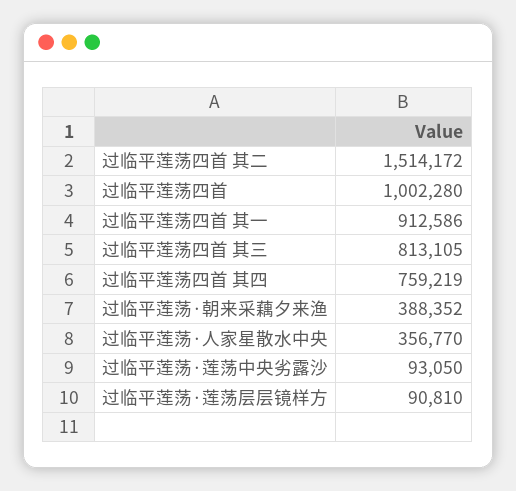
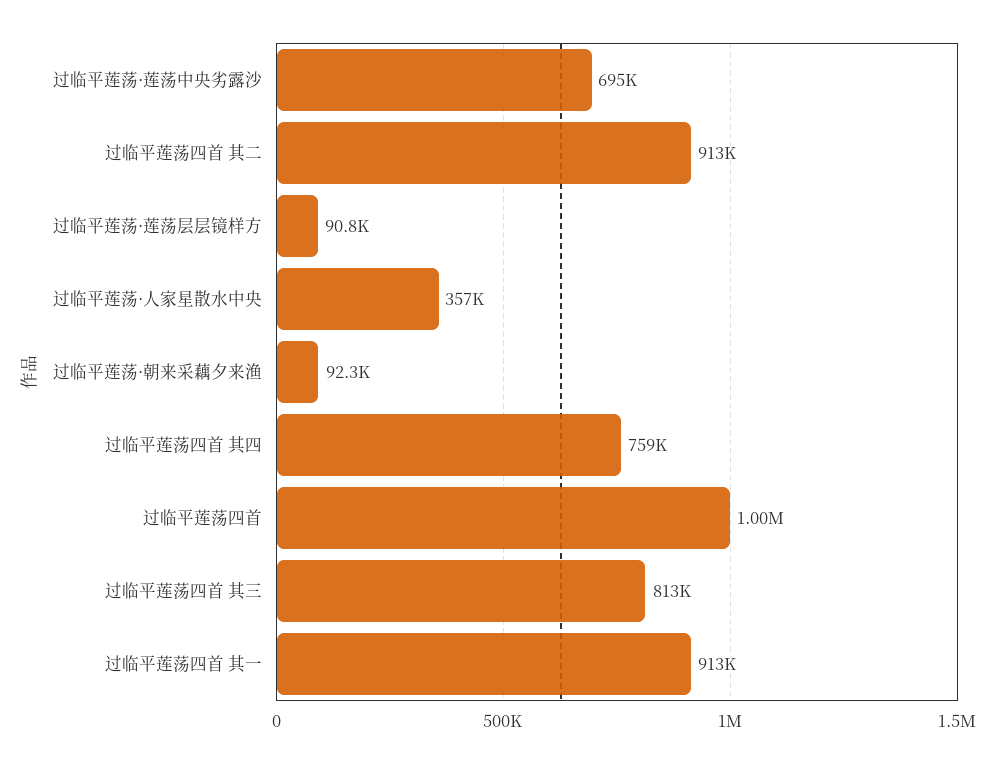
过临平莲荡四首 其二: 1514172 -> 913000
过临平莲荡·朝来采藕夕来渔: 388352 -> 92300
过临平莲荡·莲荡中央劣露沙: 93050 -> 695000

